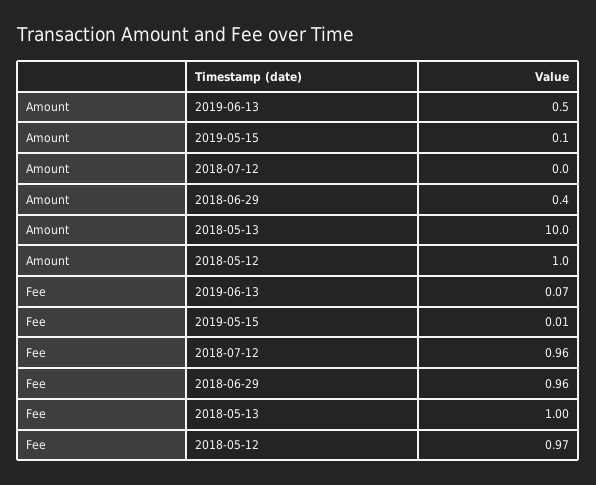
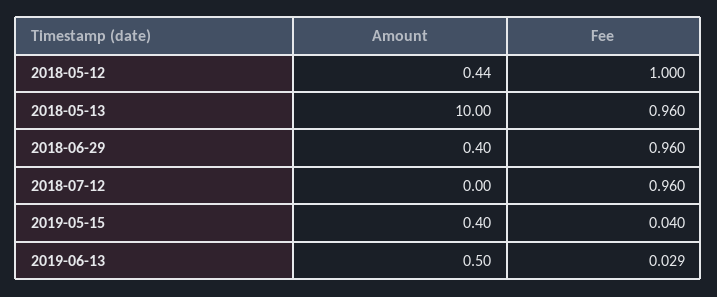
Amount, 2019-05-15: 0.1 -> 0.4
Amount, 2018-05-12: 1 -> 0.44
Fee, 2019-06-13: 0.07 -> 0.029
Fee, 2019-05-15: 0.01 -> 0.04
Fee, 2018-05-13: 1 -> 0.96
Fee, 2018-05-12: 0.97 -> 1

